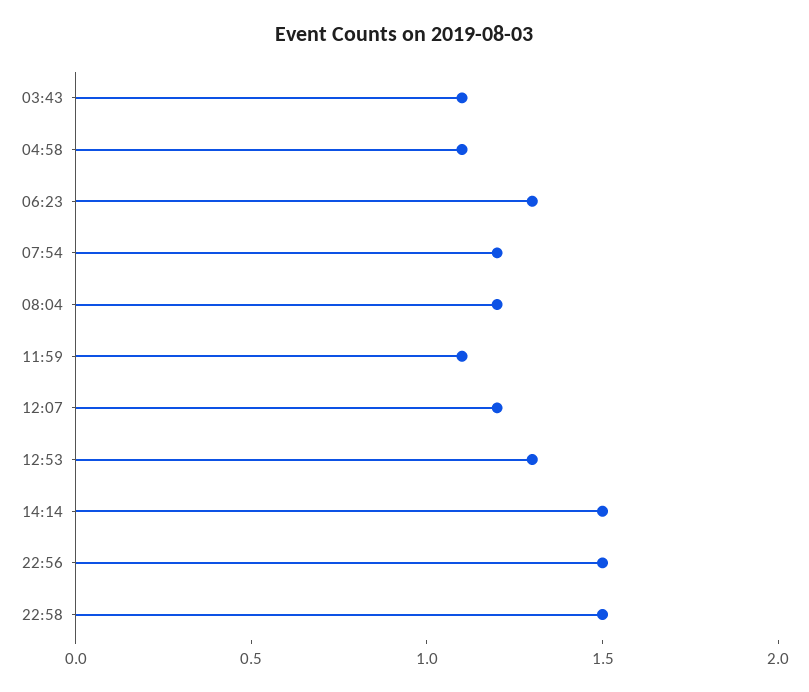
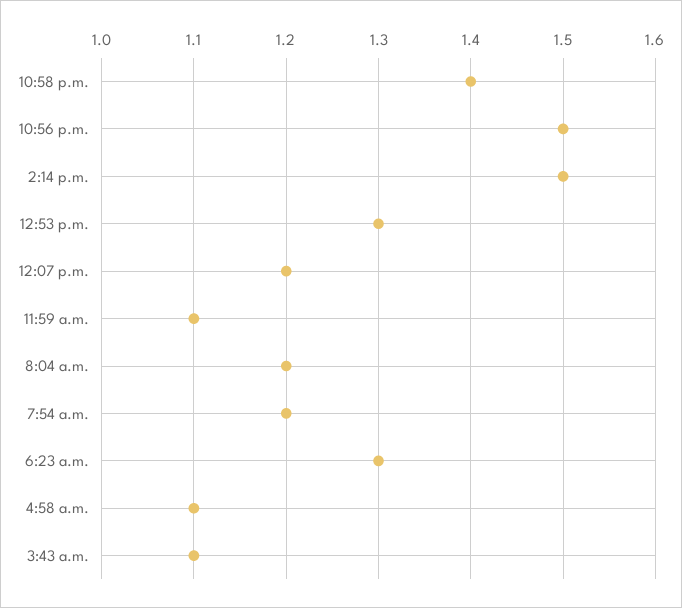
22:58: 1.5 -> 1.4

